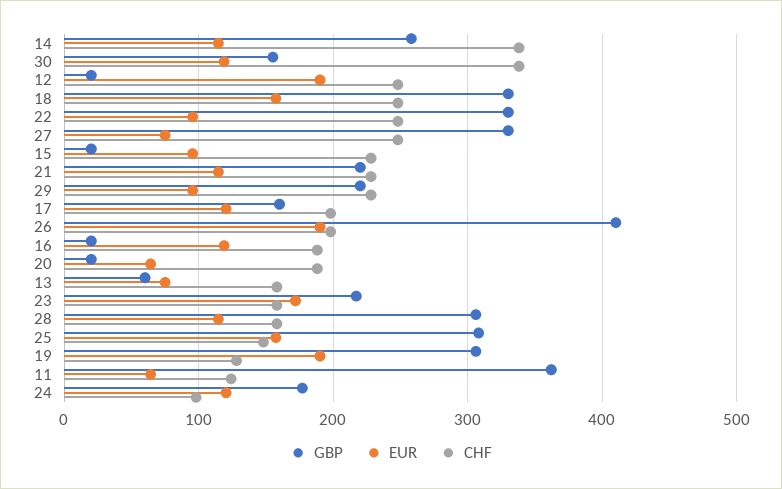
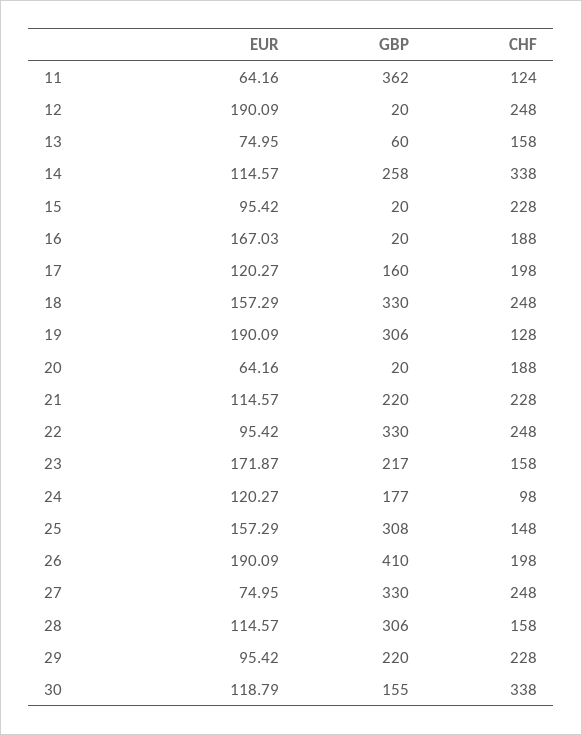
EUR, 16: 120 -> 167.03

